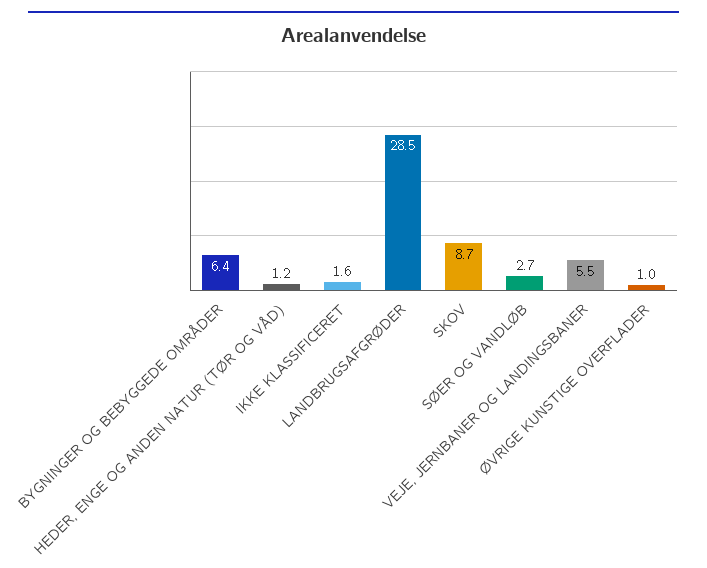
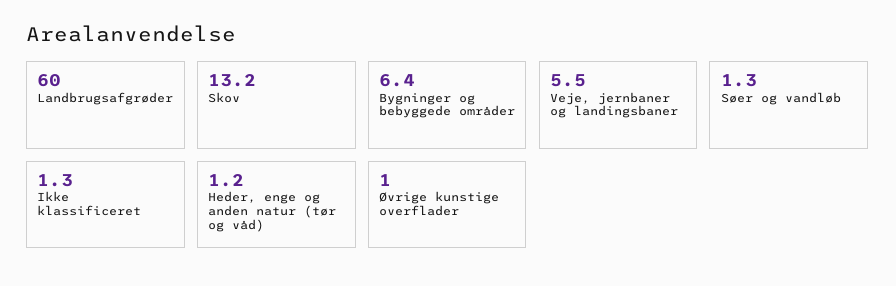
IKKE KLASSIFICERET: 1.6 -> 1.3
LANDBRUGSAFGRØDER: 28.5 -> 60
SKOV: 8.7 -> 13.2
SØER OG VANDLØB: 2.7 -> 1.3

